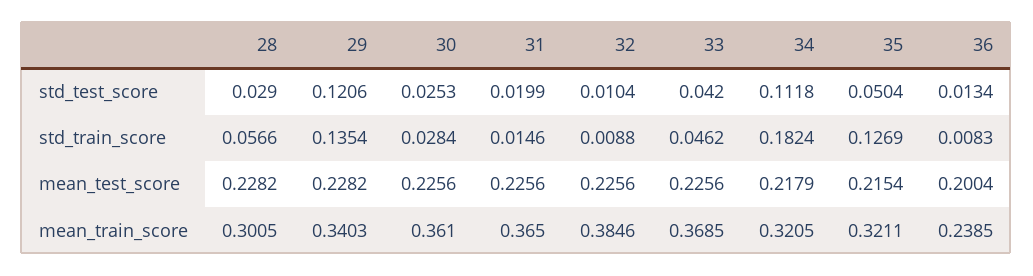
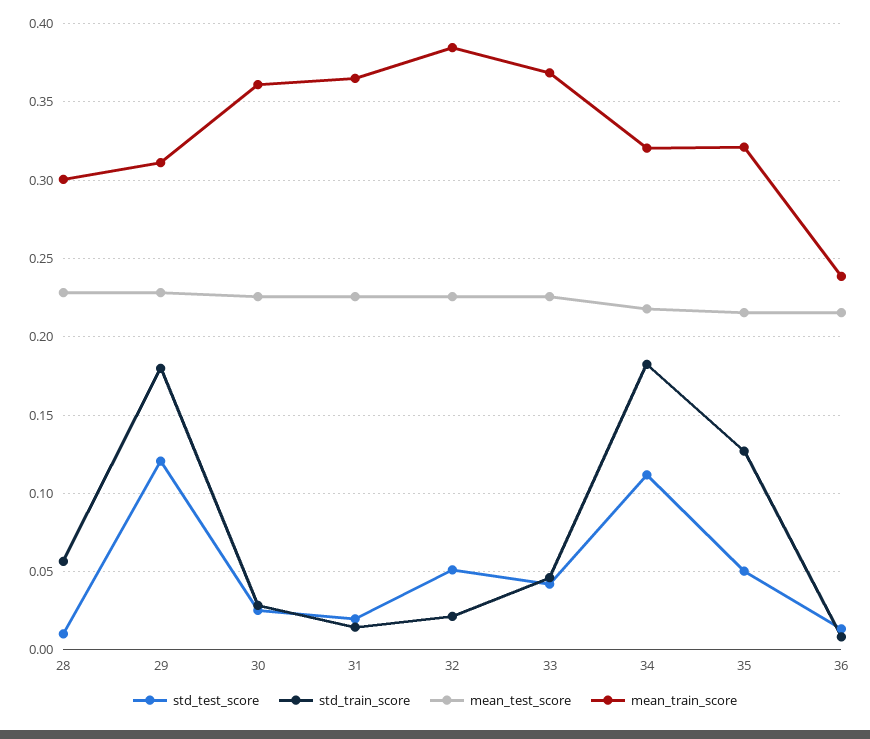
std_test_score, 28: 0.029 -> 0.01
std_test_score, 32: 0.0104 -> 0.05
std_train_score, 29: 0.1354 -> 0.18
std_train_score, 32: 0.0088 -> 0.02
mean_test_score, 36: 0.2004 -> 0.215
mean_train_score, 29: 0.3403 -> 0.31

